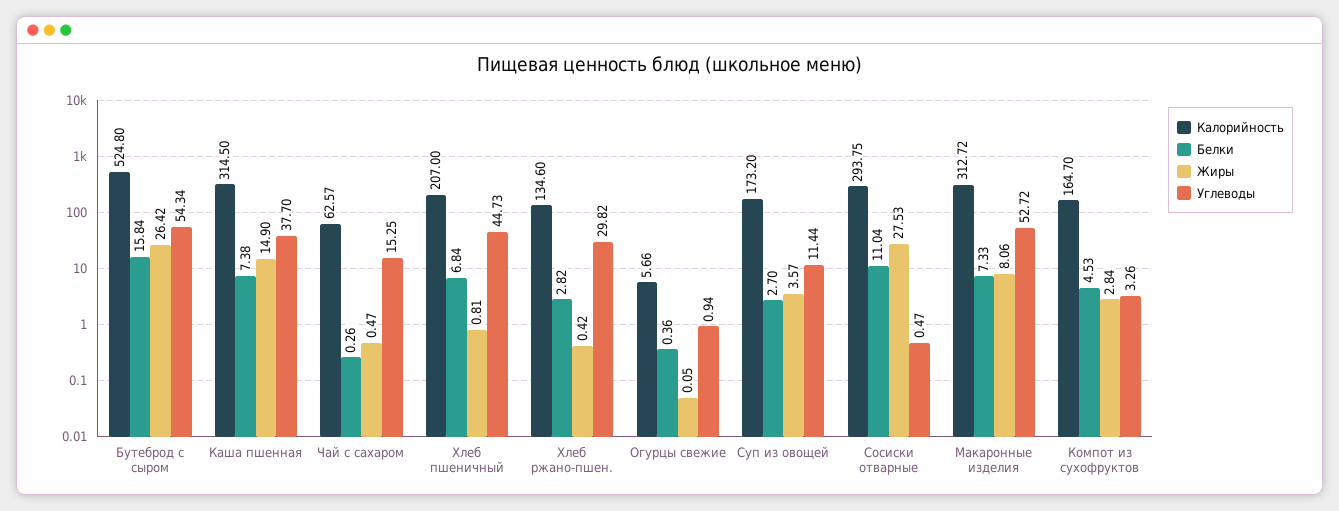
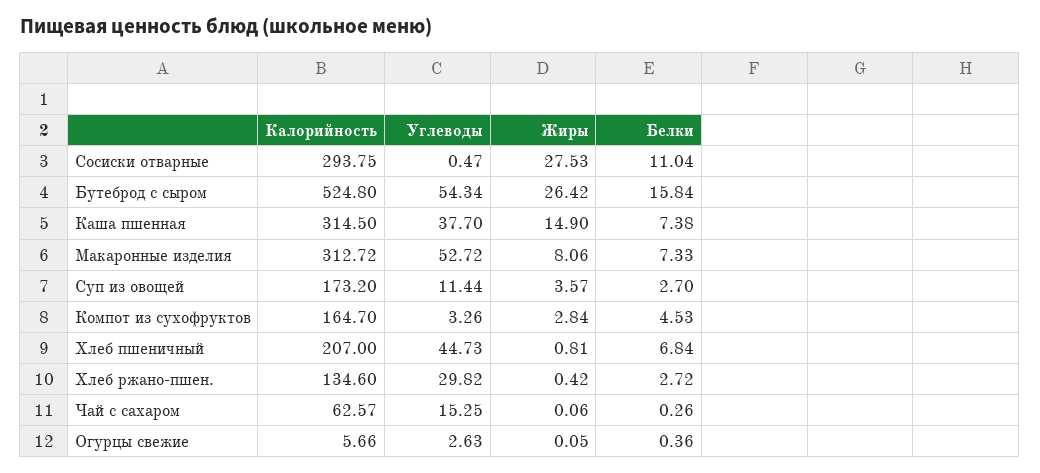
Жиры, Чай с сахаром: 0.47 -> 0.06
Белки, Хлеб ржано-пшен.: 2.82 -> 2.72
Углеводы, Огурцы свежие: 0.94 -> 2.63

